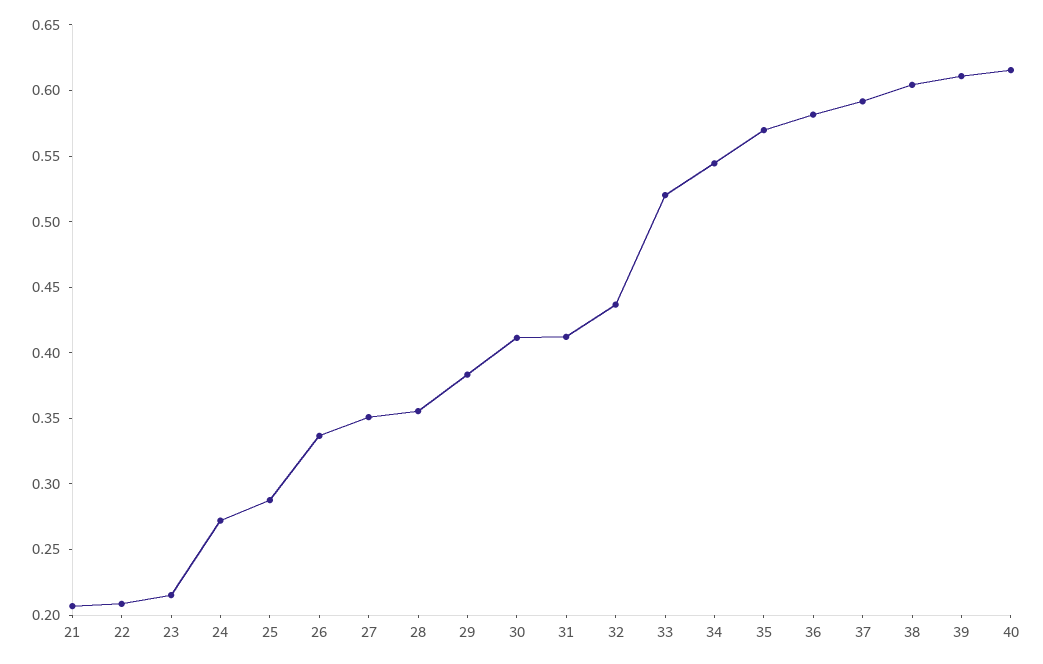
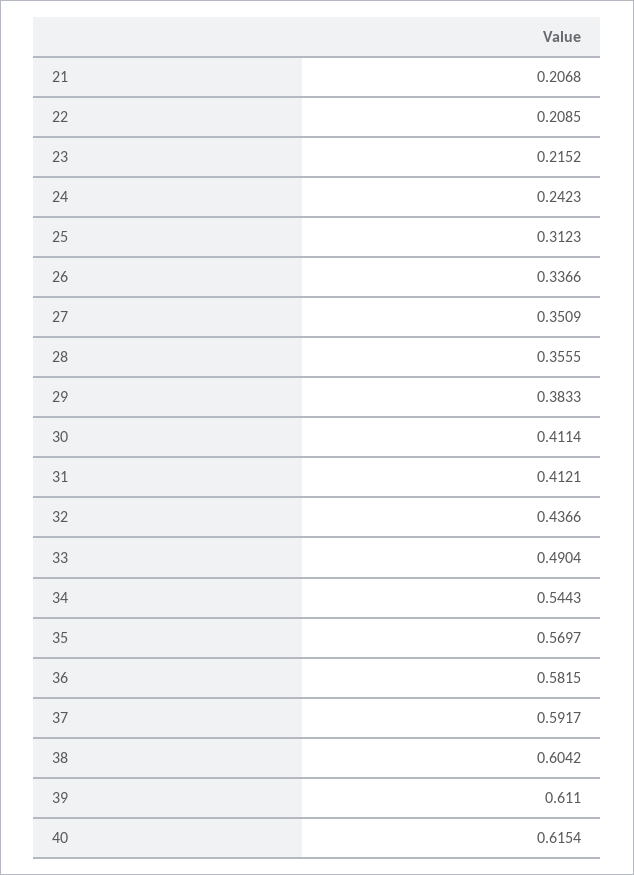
24: 0.27 -> 0.2423
25: 0.29 -> 0.3123
33: 0.52 -> 0.4904

